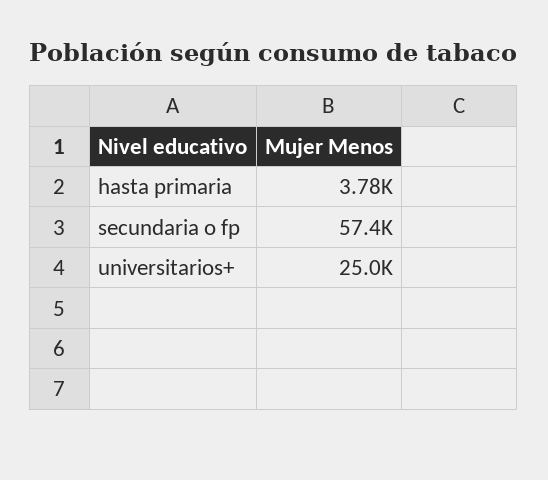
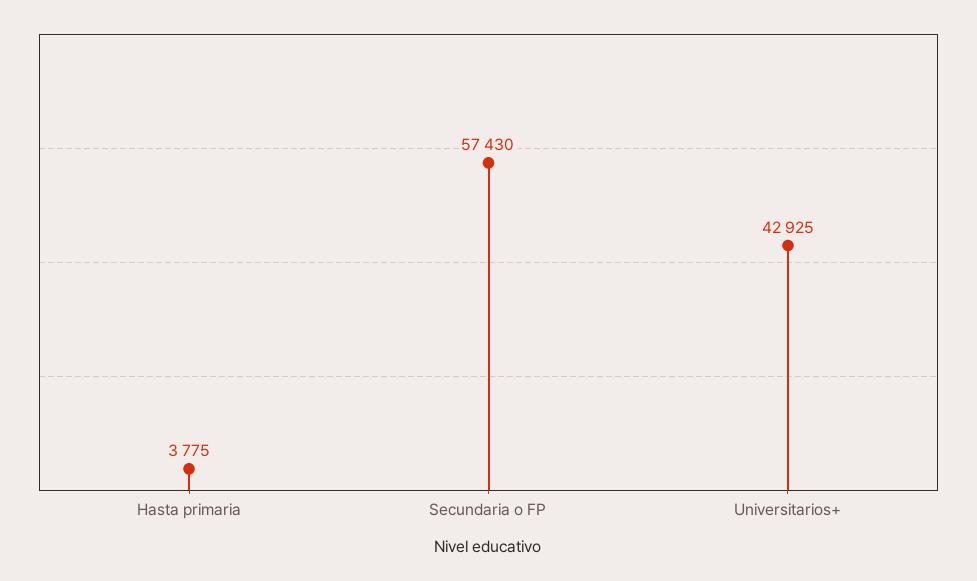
universitarios+: 25000 -> 42925

